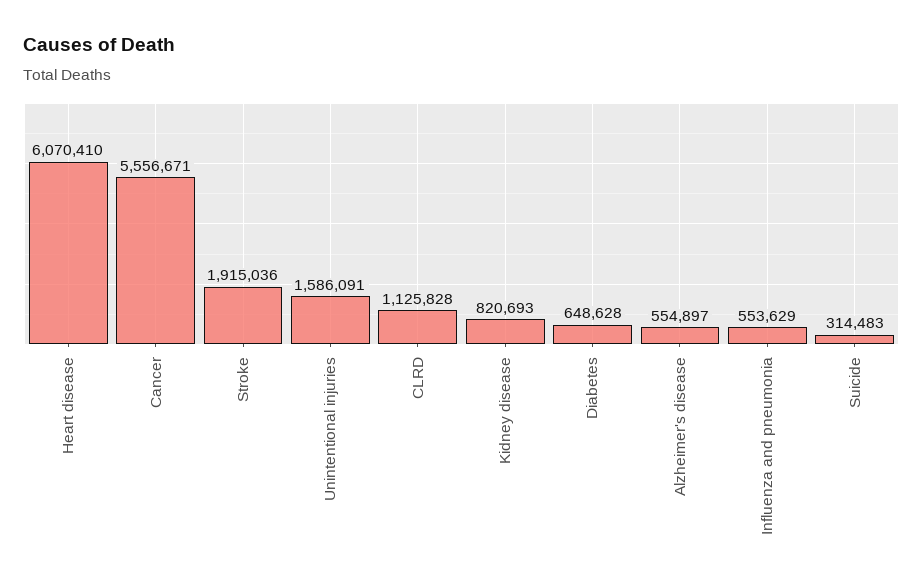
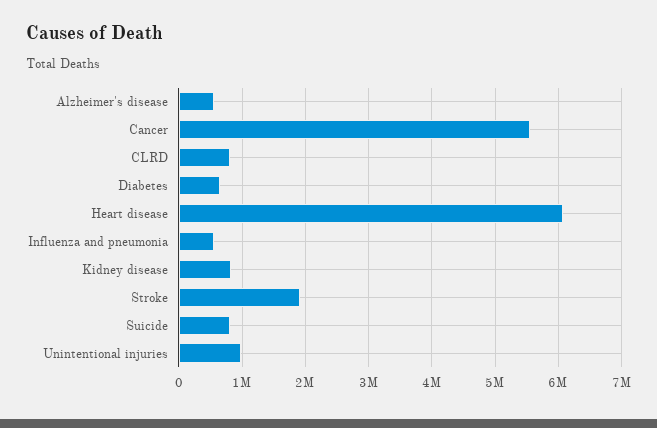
Unintentional injuries: 1586091 -> 1000000
CLRD: 1125828 -> 800000
Suicide: 314483 -> 800000

